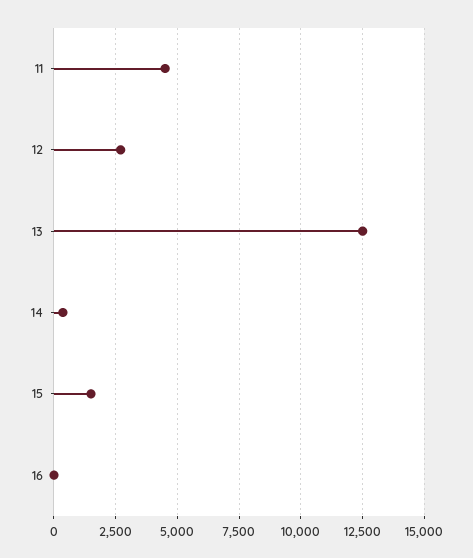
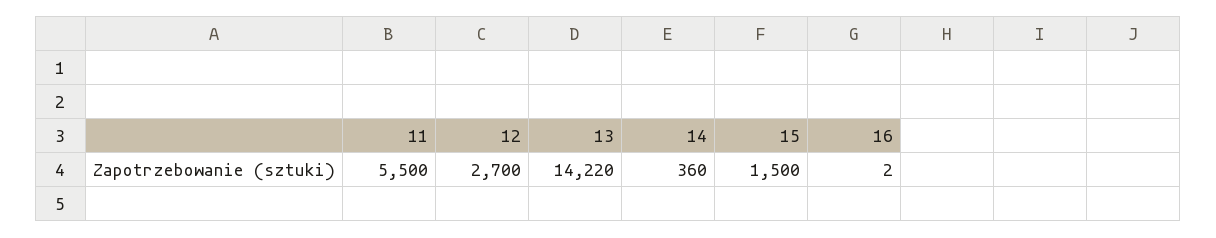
11: 4500 -> 5500
13: 12500 -> 14220

